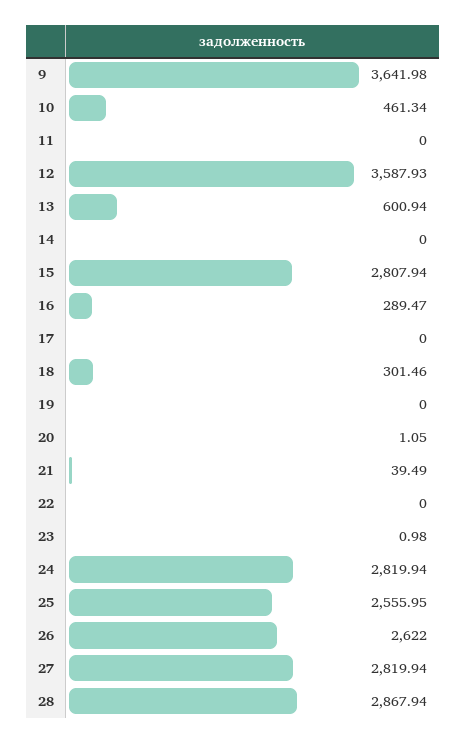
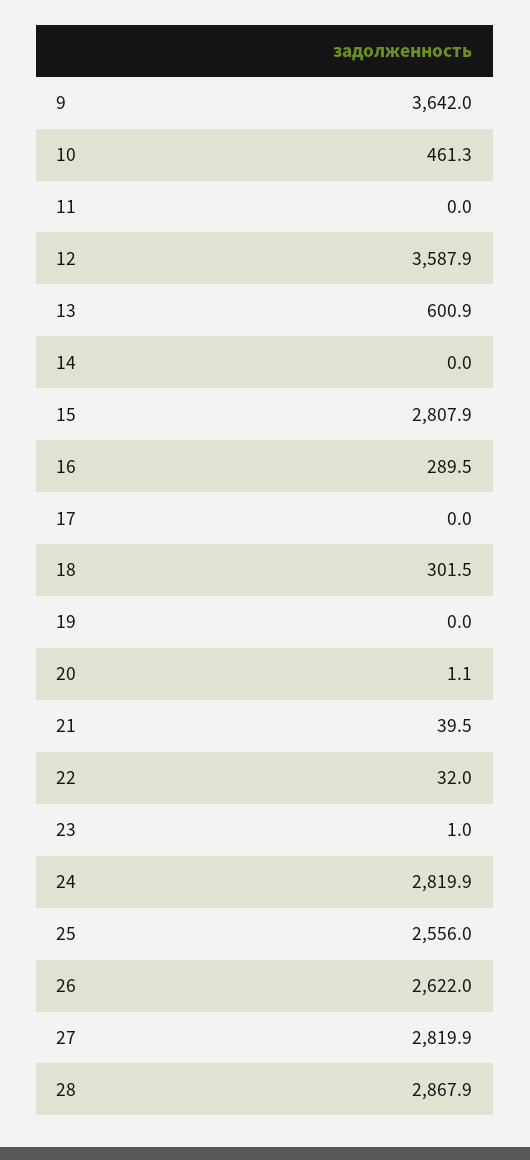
22: 0 -> 32

